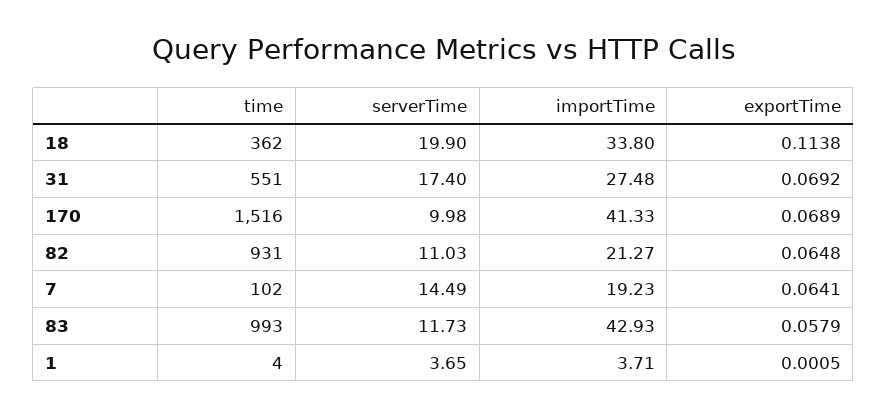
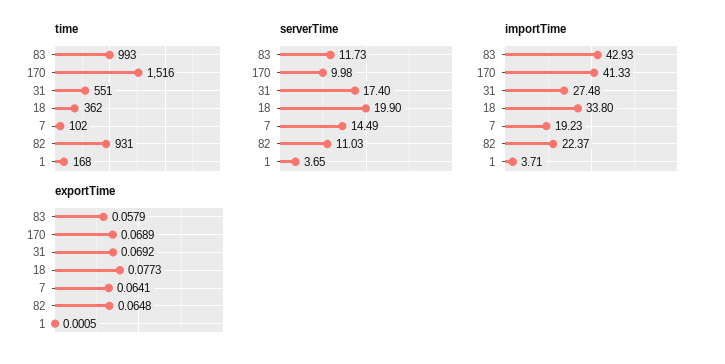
exportTime, 18: 0.1138 -> 0.0773
importTime, 82: 21.27 -> 22.37
time, 1: 4 -> 168

